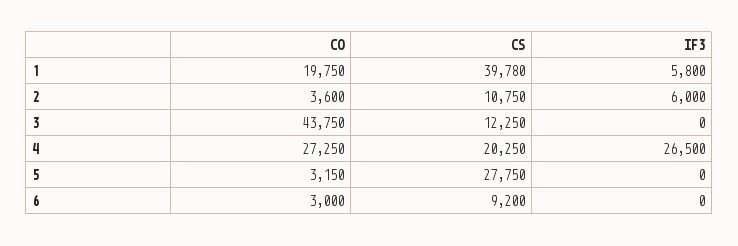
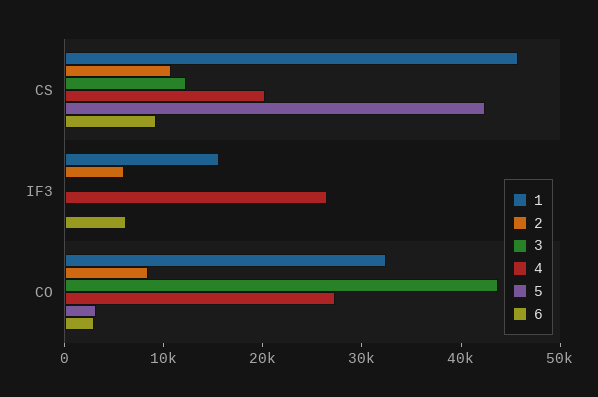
1, CO: 19750 -> 32000
1, CS: 39780 -> 46000
1, IF3: 5800 -> 16000
2, CO: 3600 -> 8000
5, CS: 27750 -> 42000
6, IF3: 0 -> 6000

